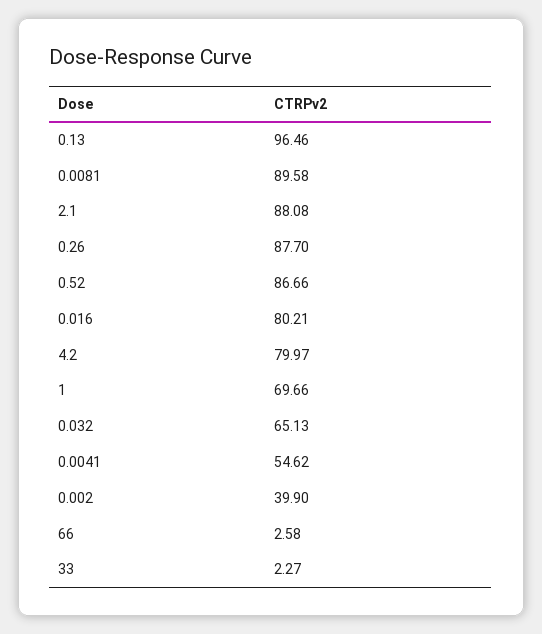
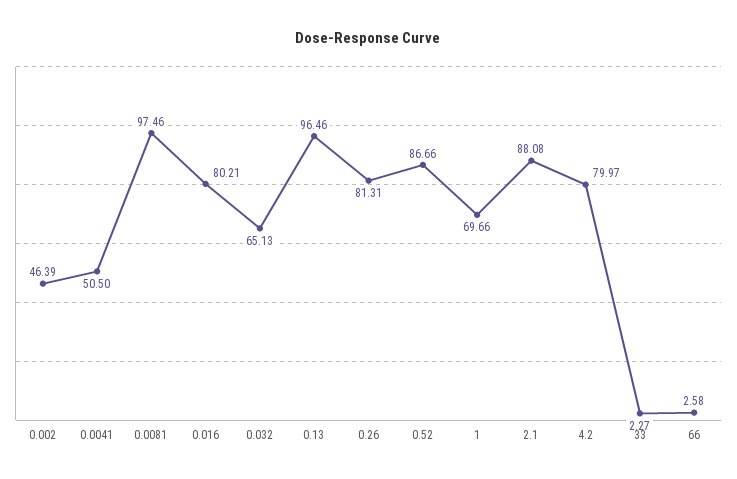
0.0081: 89.58 -> 97.46
0.26: 87.7 -> 81.31
0.0041: 54.62 -> 50.5
0.002: 39.9 -> 46.39

